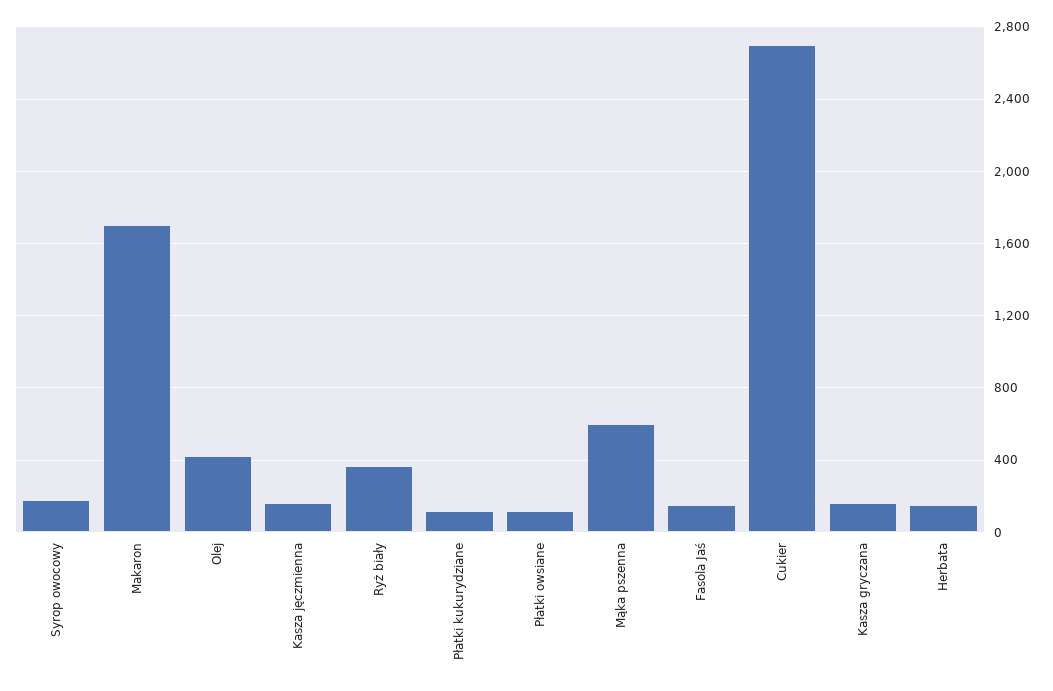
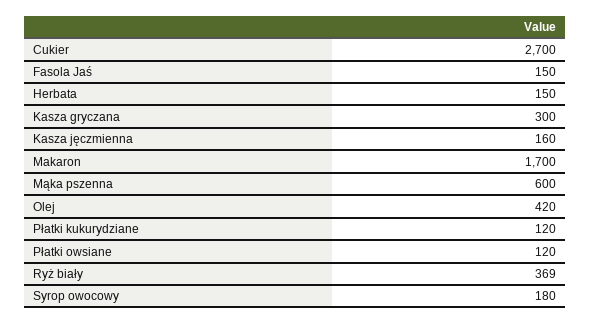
Kasza gryczana: 150 -> 300

